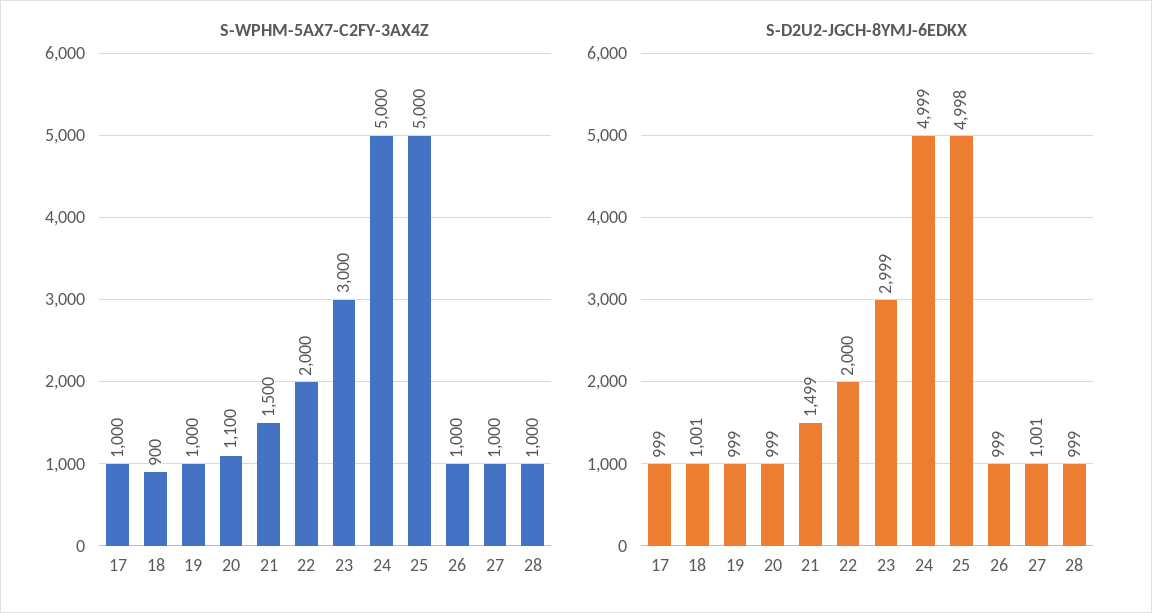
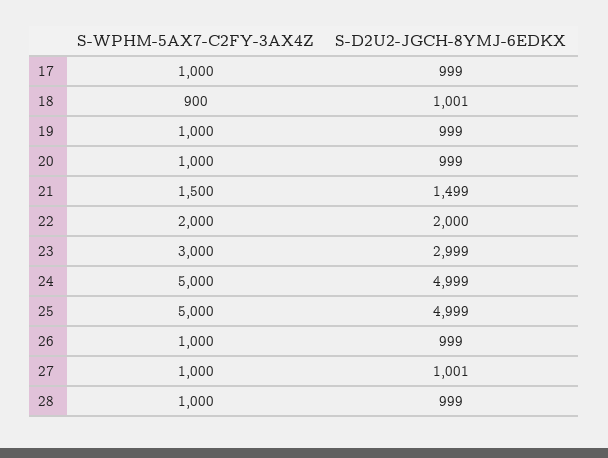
S-WPHM-5AX7-C2FY-3AX4Z, 20: 1100 -> 1000
S-D2U2-JGCH-8YMJ-6EDKX, 25: 4998 -> 4999

